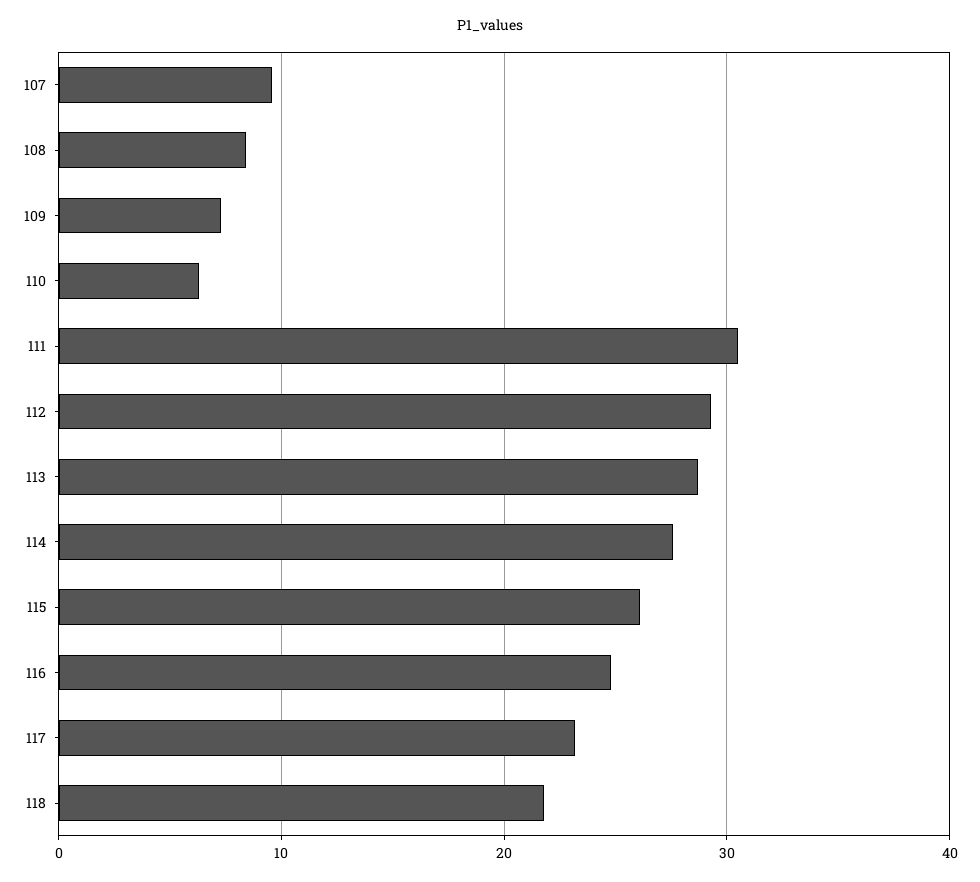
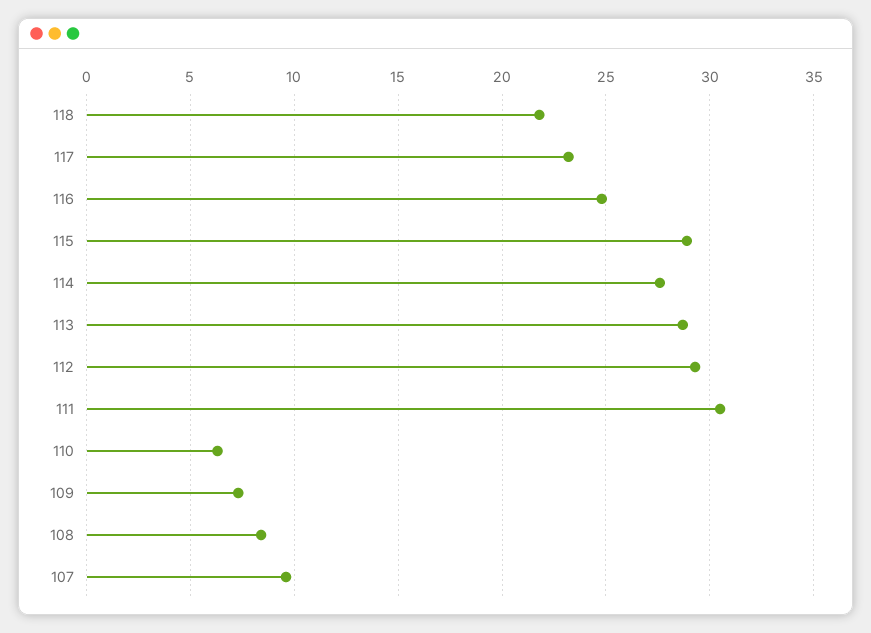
115: 26 -> 29

